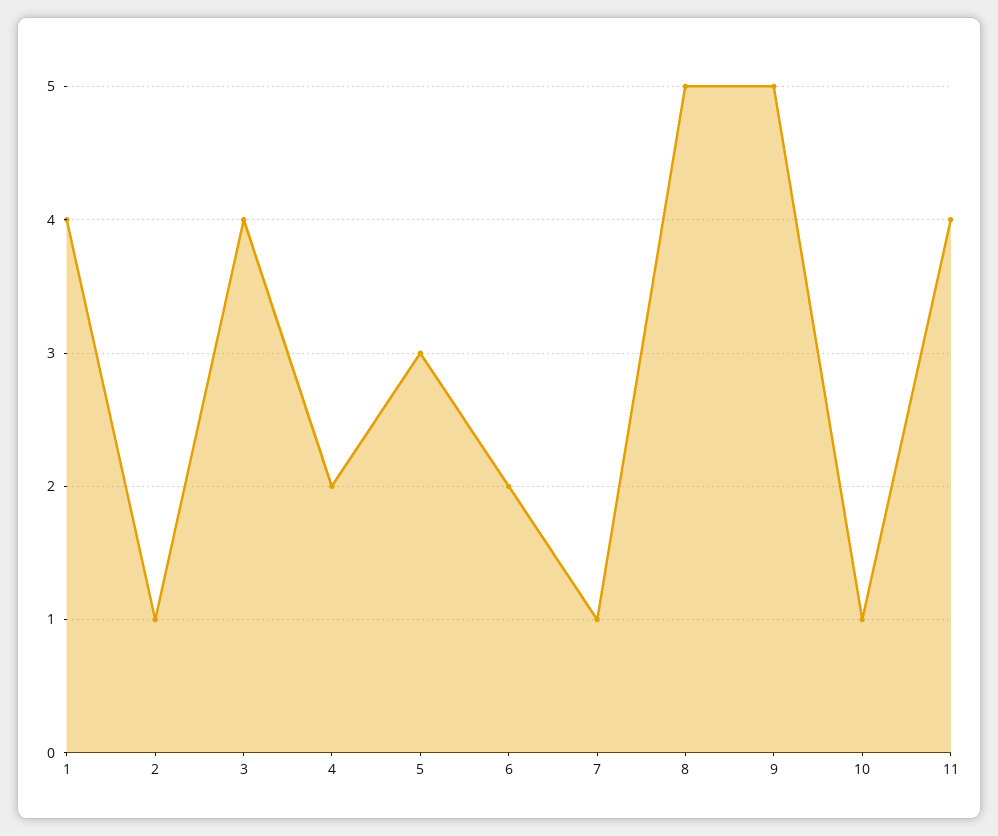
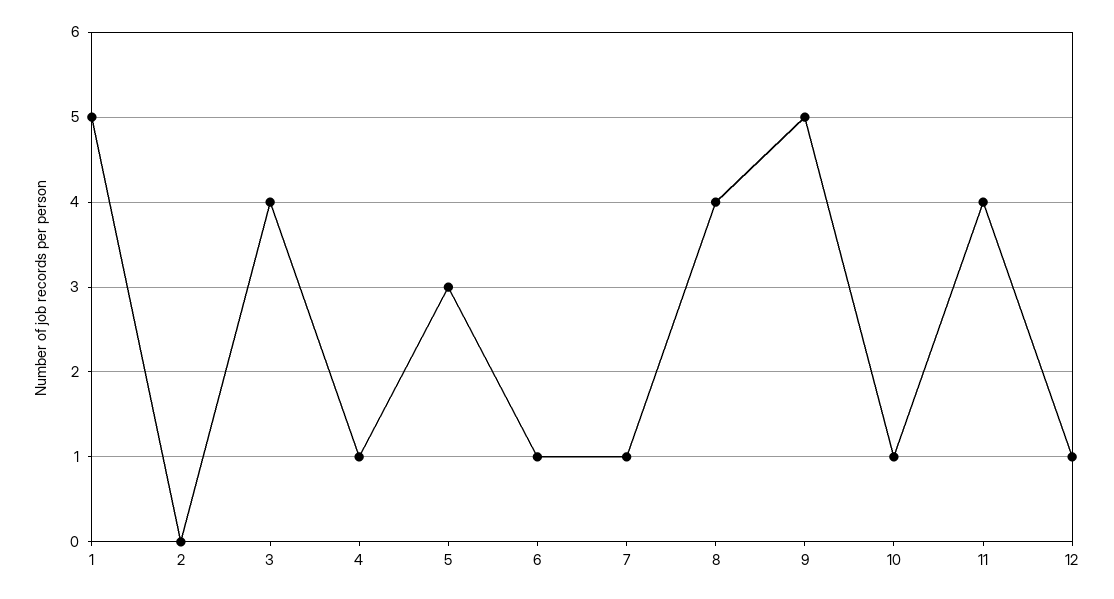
1: 4 -> 5
2: 1 -> 0
4: 2 -> 1
6: 2 -> 1
8: 5 -> 4
12: none -> 1

